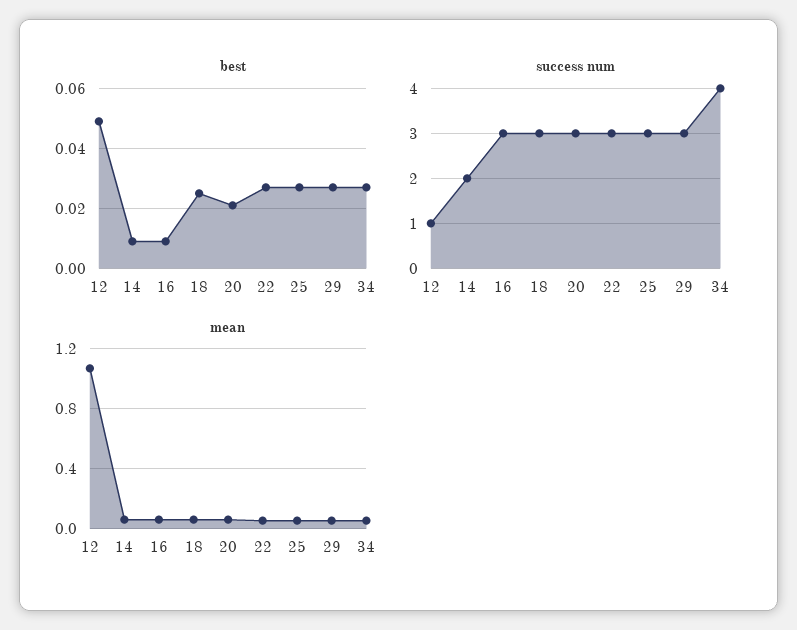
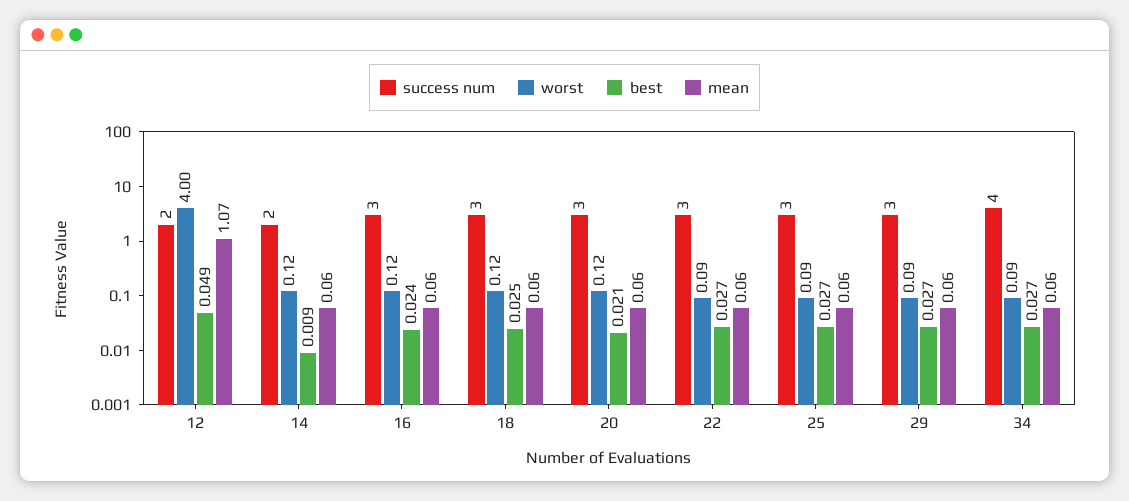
best, 16: 0.01 -> 0.024
success num, 12: 1 -> 2
worst, 12: none -> 4
worst, 14: none -> 0.12
worst, 16: none -> 0.12
worst, 18: none -> 0.12
worst, 20: none -> 0.12
worst, 22: none -> 0.09
worst, 25: none -> 0.09
worst, 29: none -> 0.09
worst, 34: none -> 0.09

